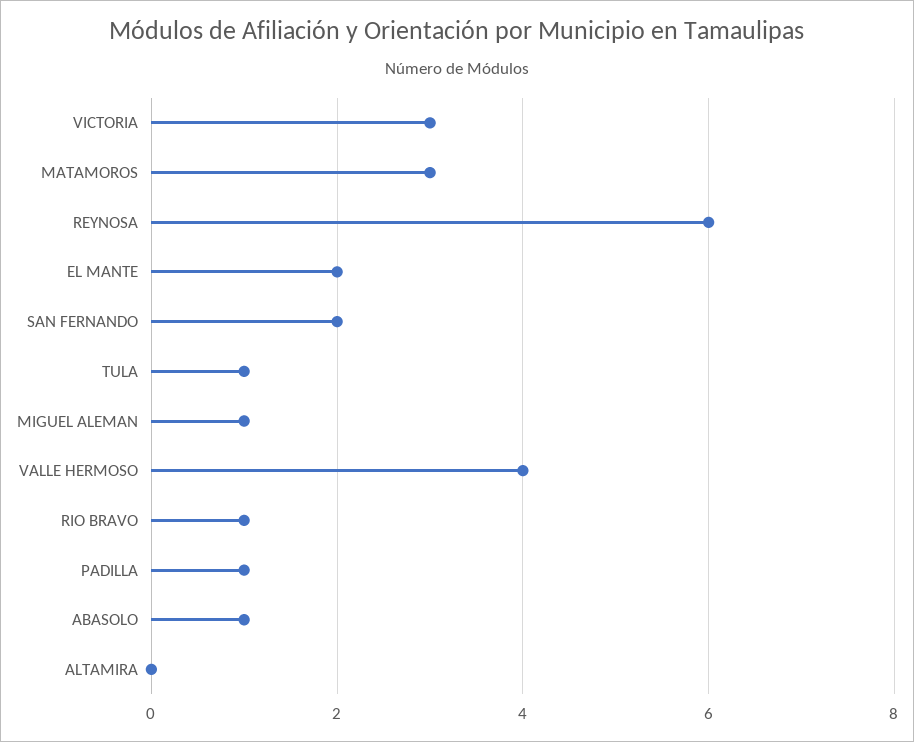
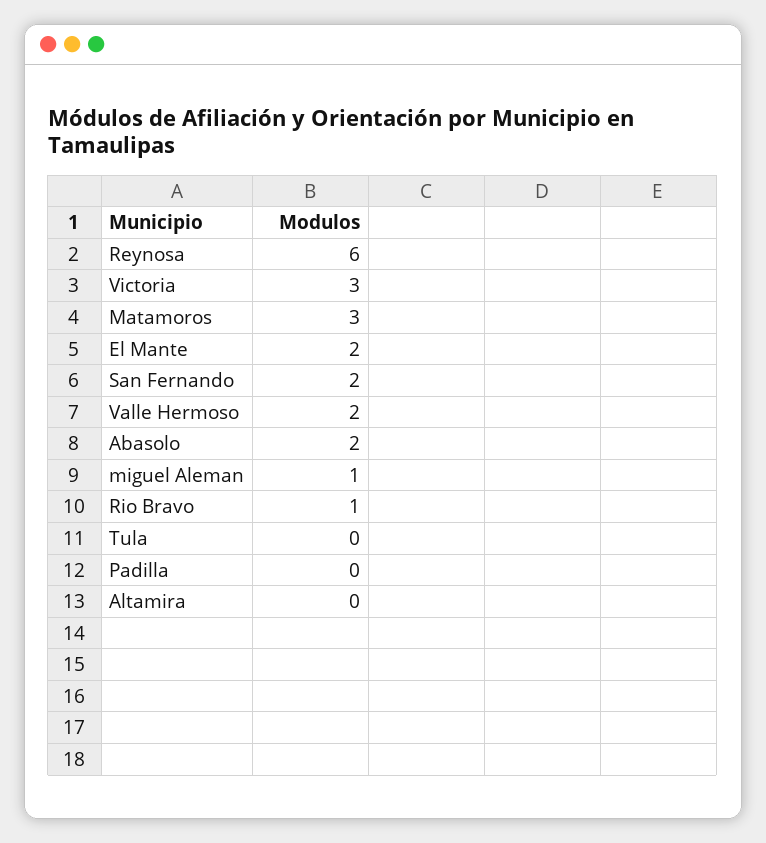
TULA: 1 -> 0
VALLE HERMOSO: 4 -> 2
PADILLA: 1 -> 0
ABASOLO: 1 -> 2

